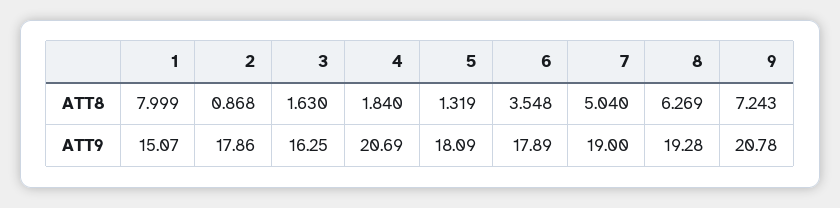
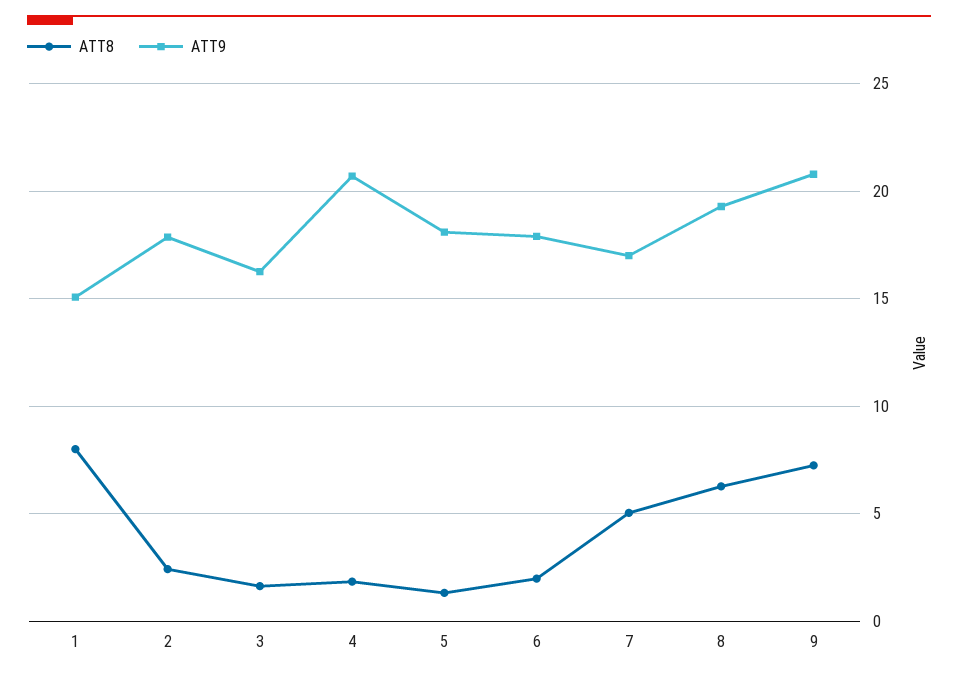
ATT8, 2: 0.868 -> 2.5
ATT8, 6: 3.548 -> 2
ATT9, 7: 19 -> 17

